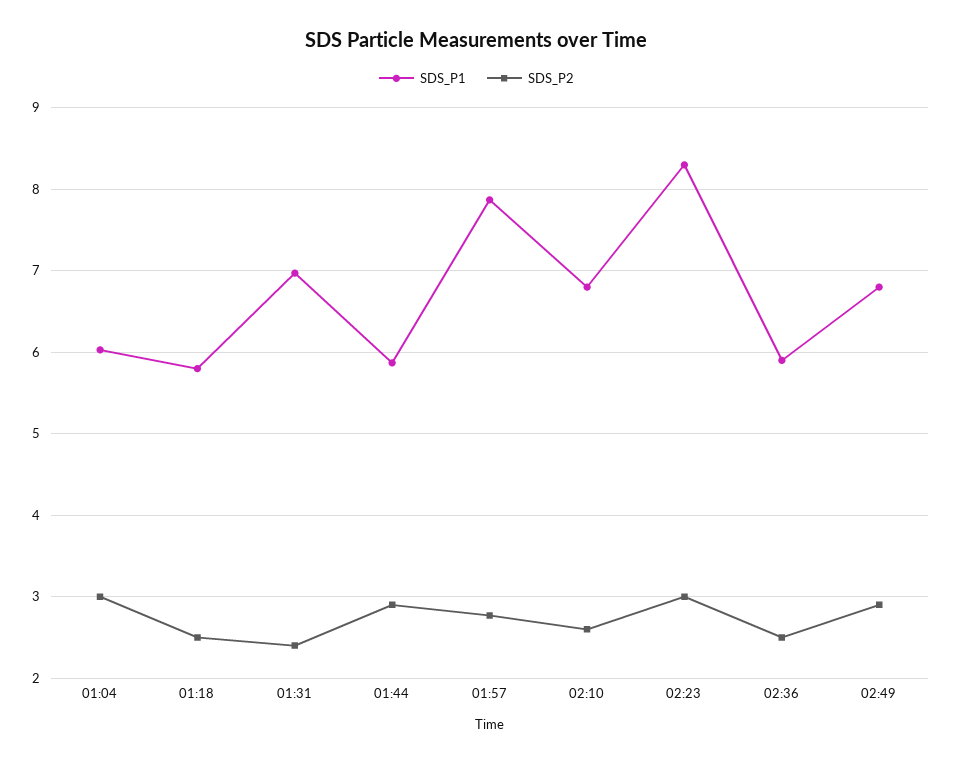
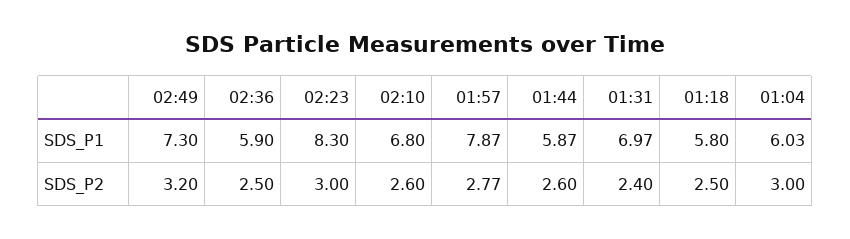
SDS_P2, 01:44: 2.9 -> 2.6
SDS_P1, 02:49: 6.8 -> 7.3
SDS_P2, 02:49: 2.9 -> 3.2

